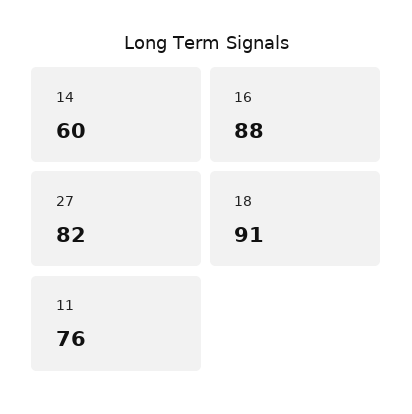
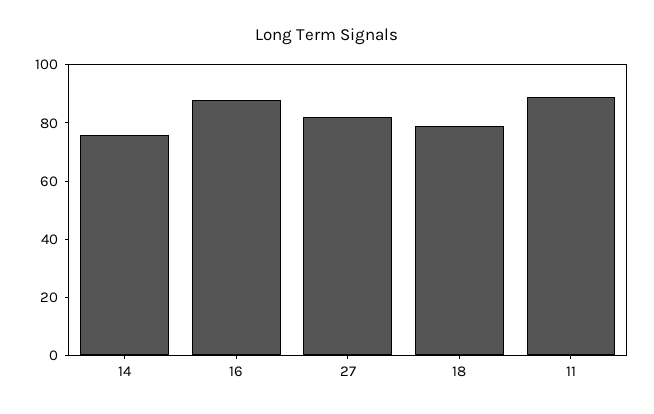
14: 60 -> 75
18: 91 -> 80
11: 76 -> 90

